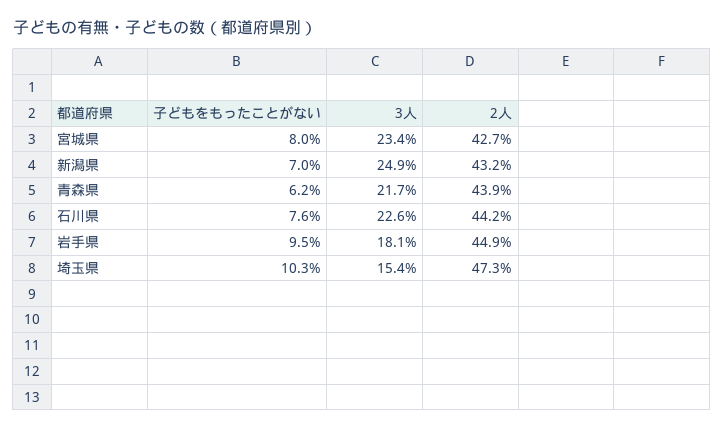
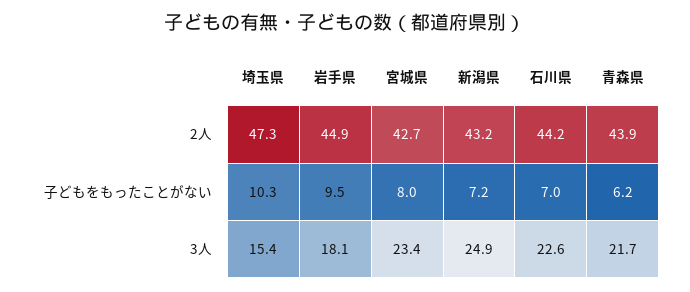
子どもをもったことがない, 新潟県: 7 -> 7.2
子どもをもったことがない, 石川県: 7.6 -> 7

